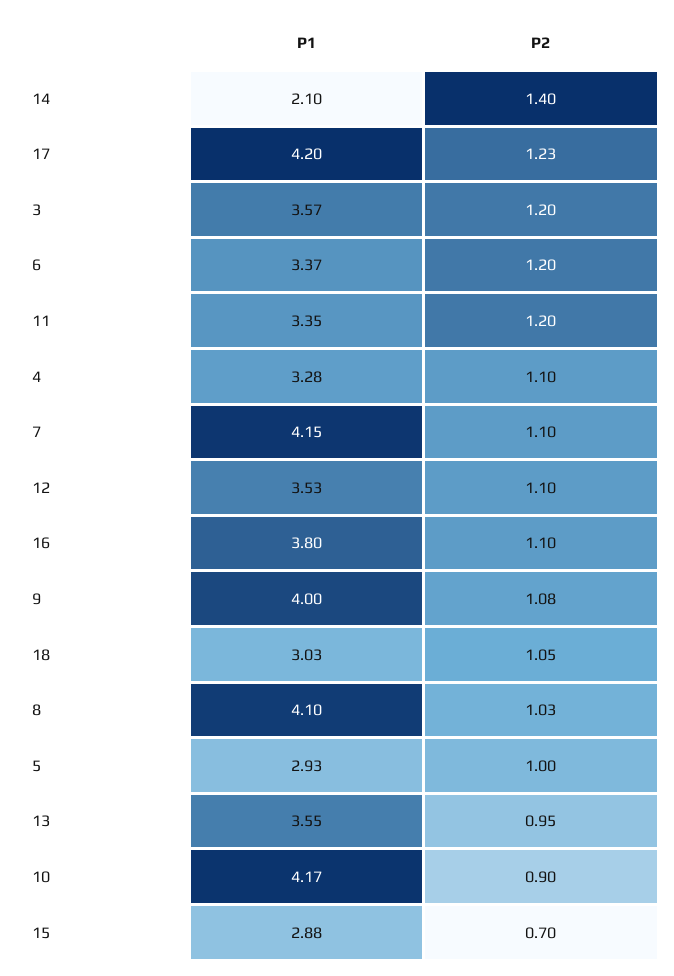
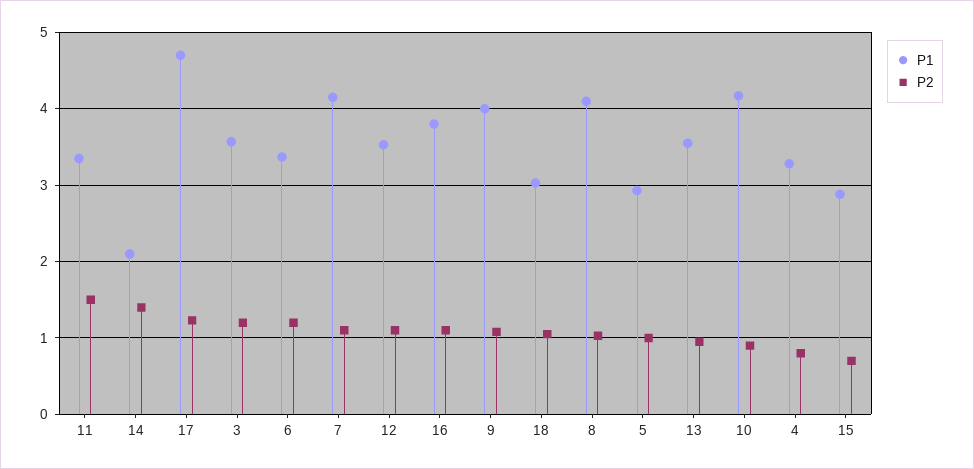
P1, 17: 4.2 -> 4.7
P2, 11: 1.2 -> 1.5
P2, 4: 1.1 -> 0.8

